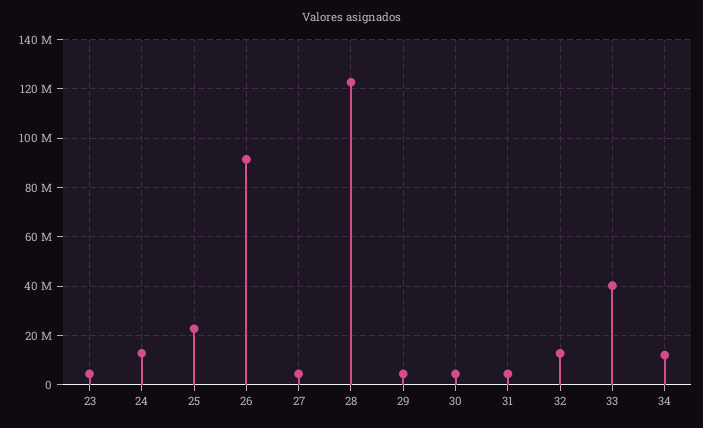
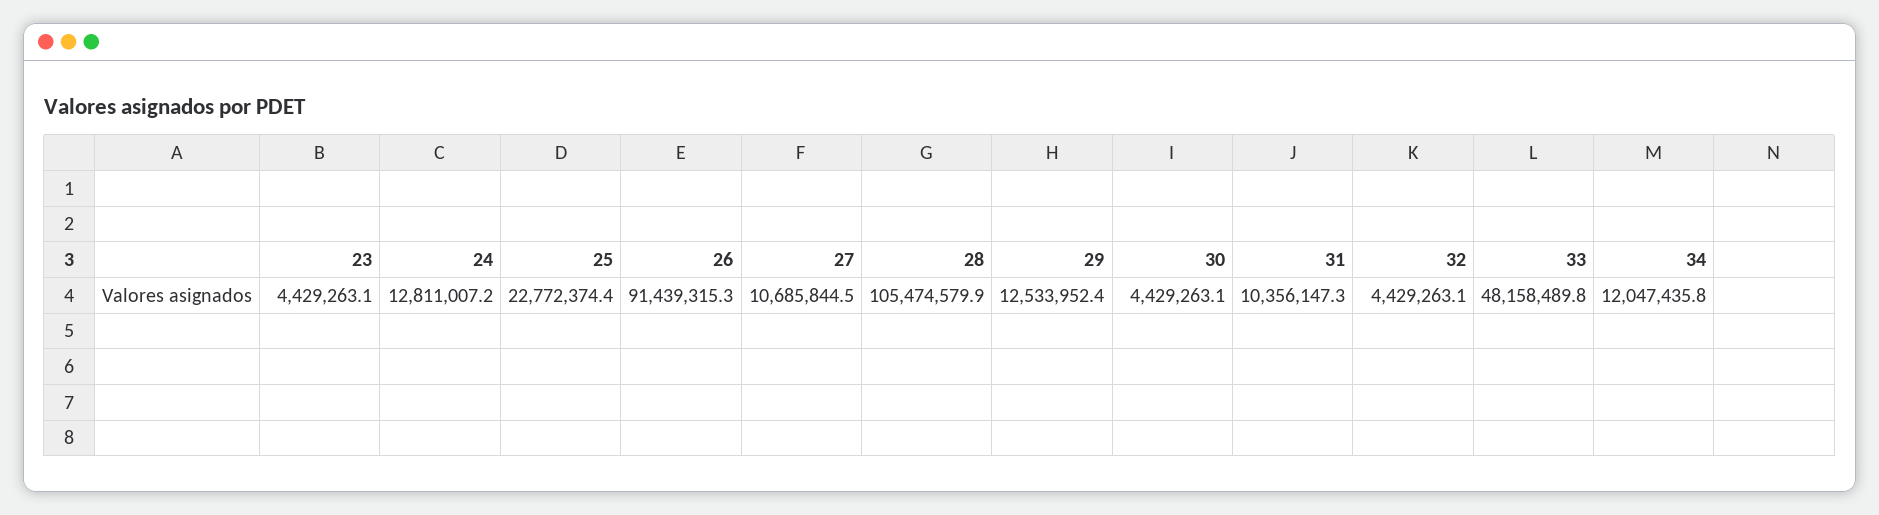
27: 5000000 -> 10685844.5
28: 122500000 -> 105474579.9
29: 5000000 -> 12533952.4
31: 5000000 -> 10356147.3
32: 12500000 -> 4429263.1
33: 40000000 -> 48158489.8

